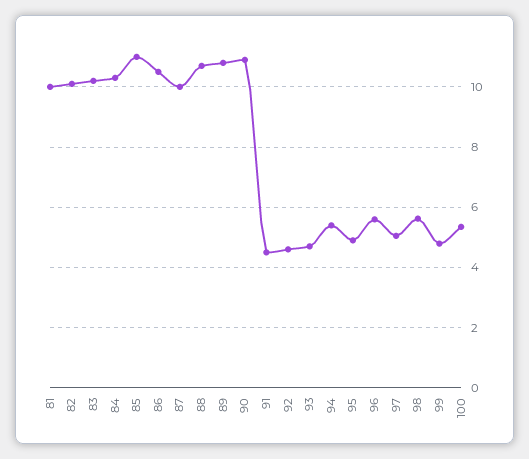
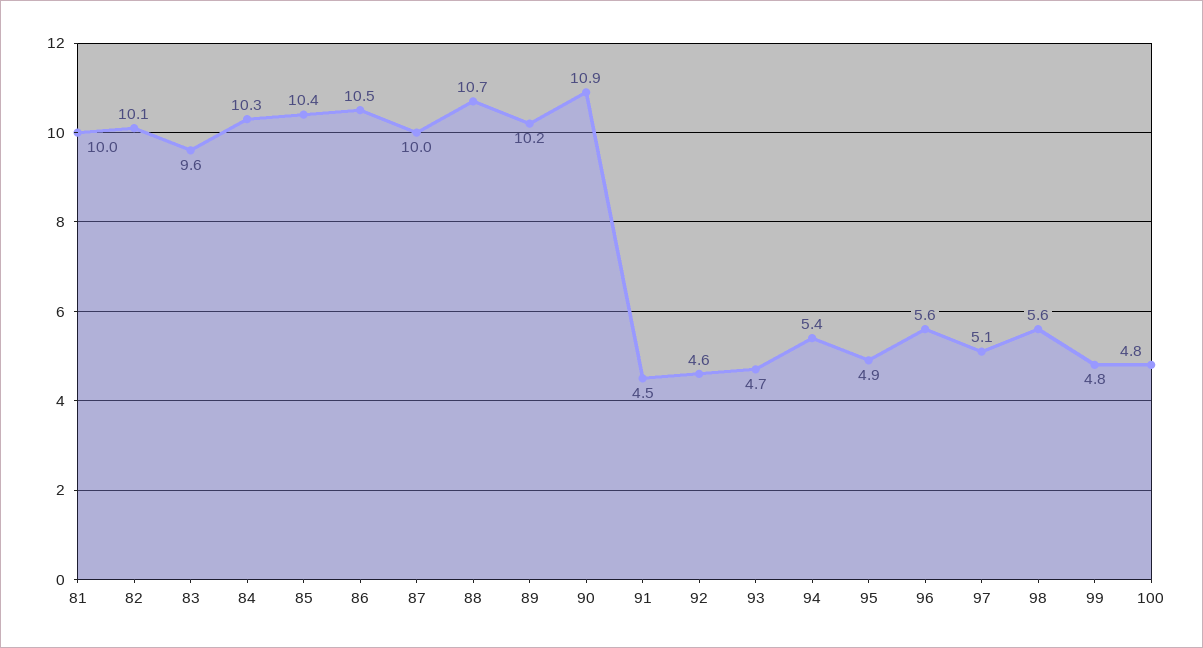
83: 10.2 -> 9.6
85: 11 -> 10.4
89: 10.8 -> 10.2
100: 5.4 -> 4.8

